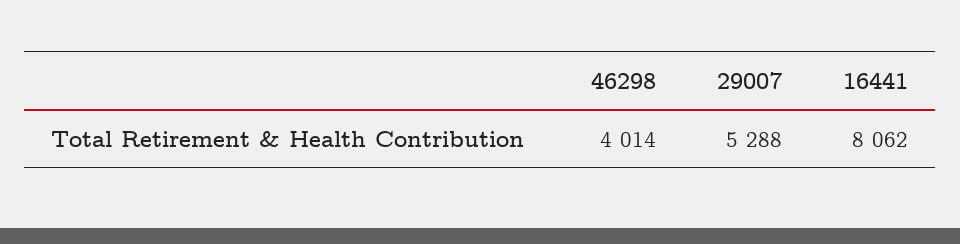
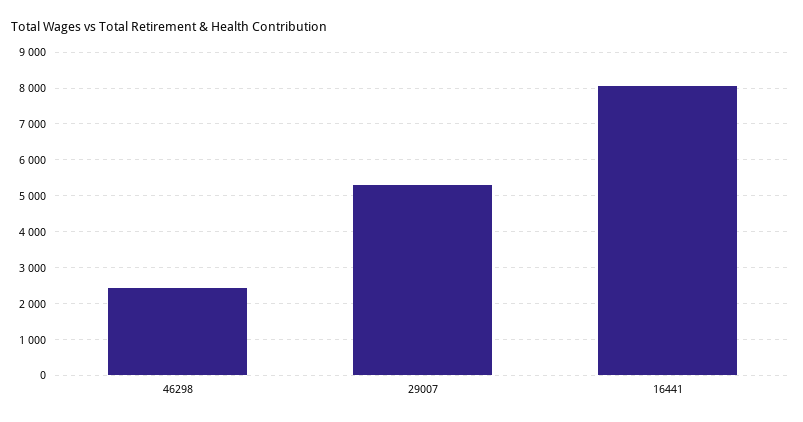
46298: 4014 -> 2400

